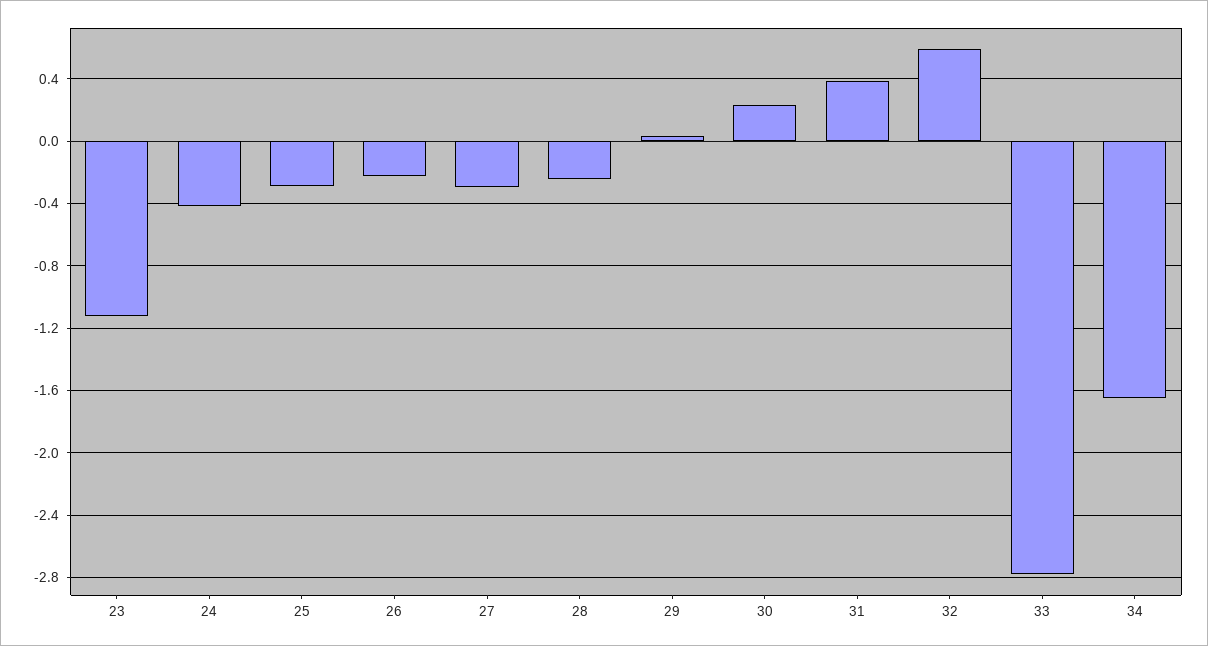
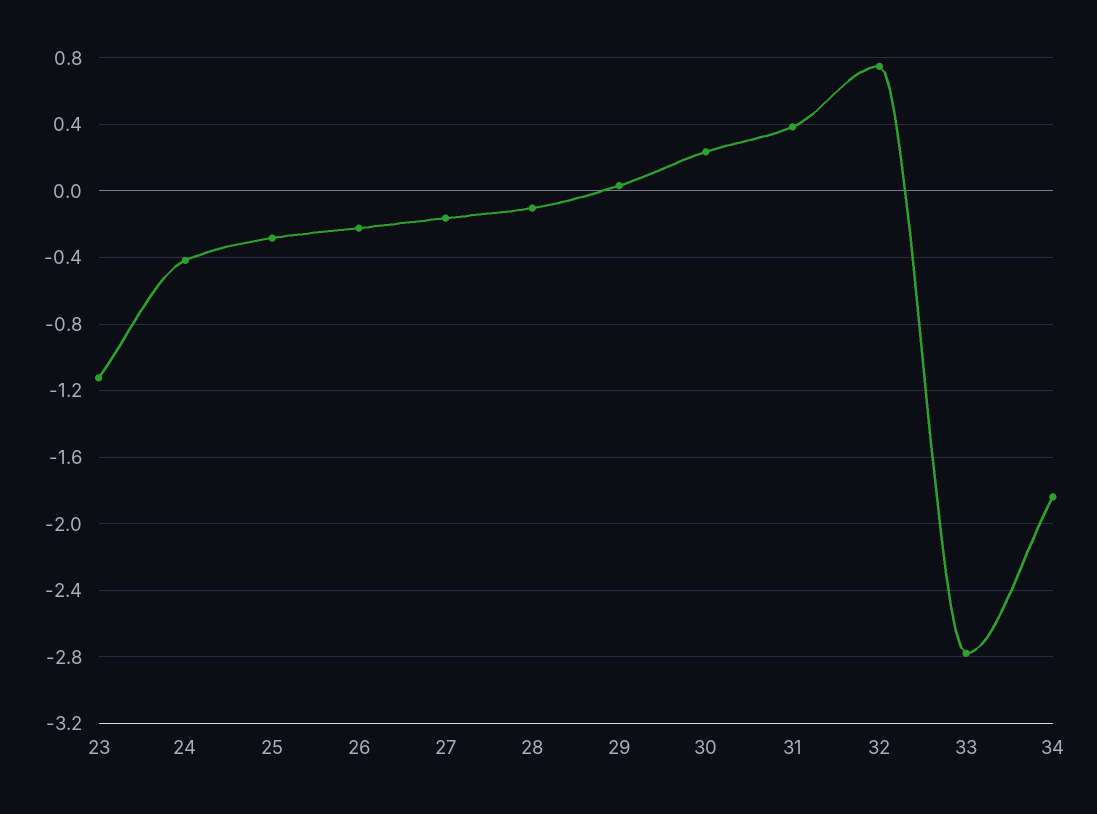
27: -0.3 -> -0.15
28: -0.25 -> -0.1
32: 0.6 -> 0.75
34: -1.65 -> -1.85

